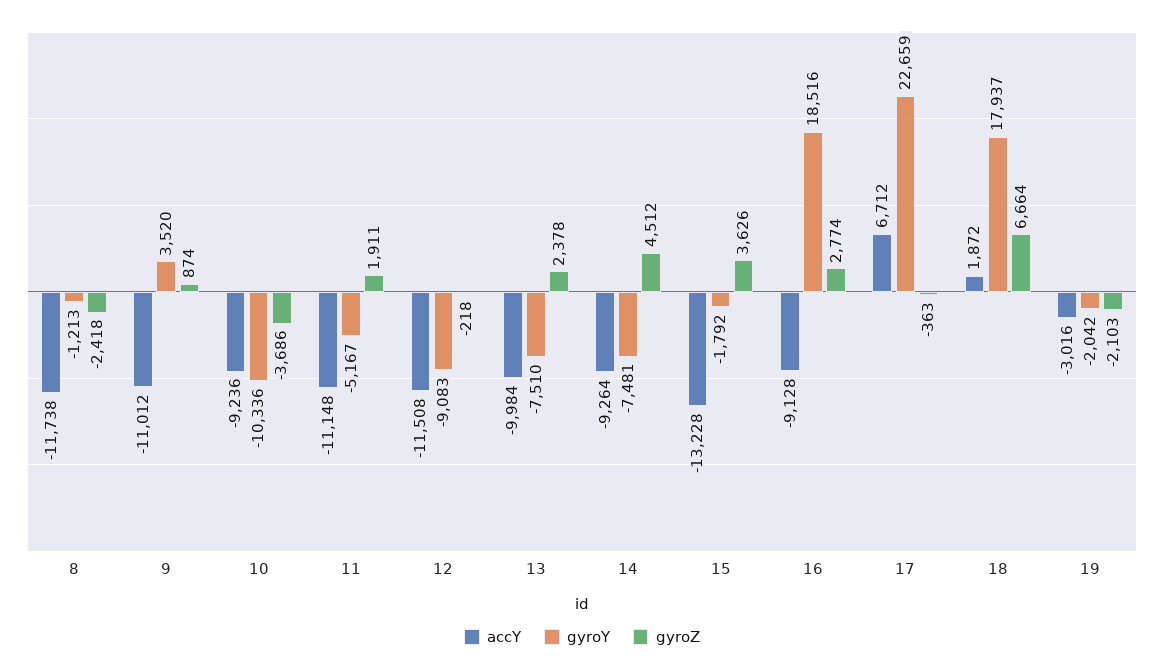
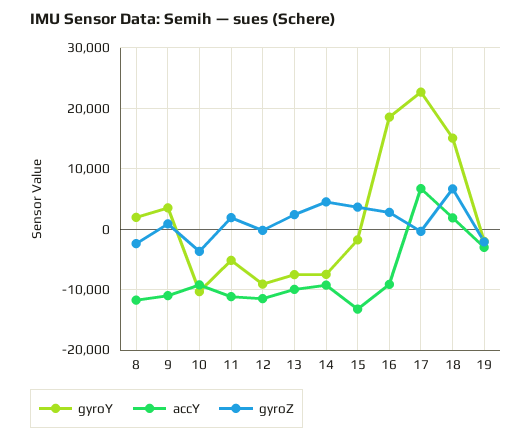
gyroY, 8: -1213 -> 2000
gyroY, 18: 17937 -> 15000

